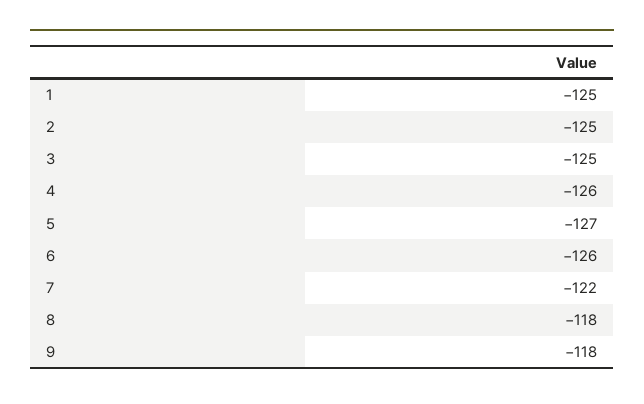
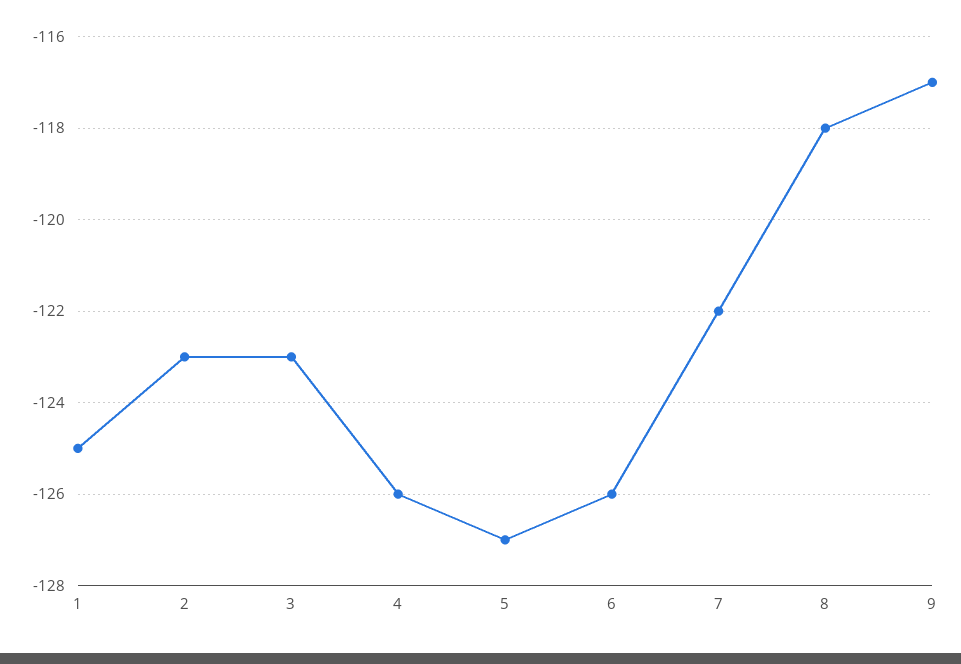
2: -125 -> -123
3: -125 -> -123
9: -118 -> -117

